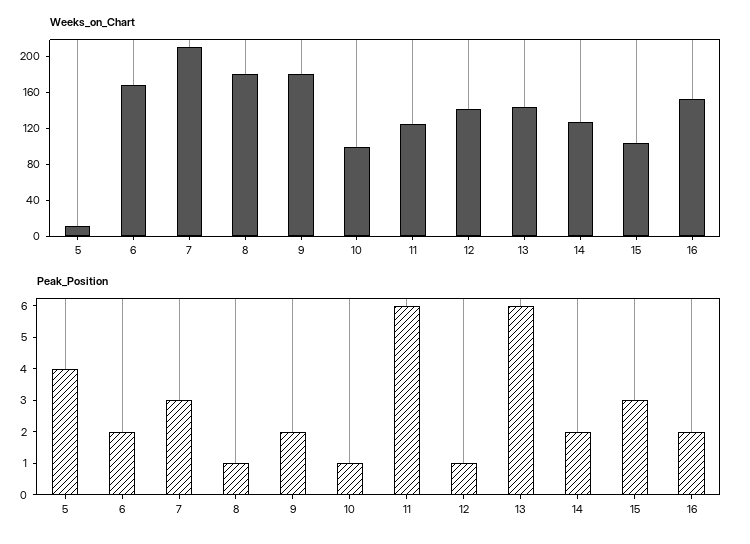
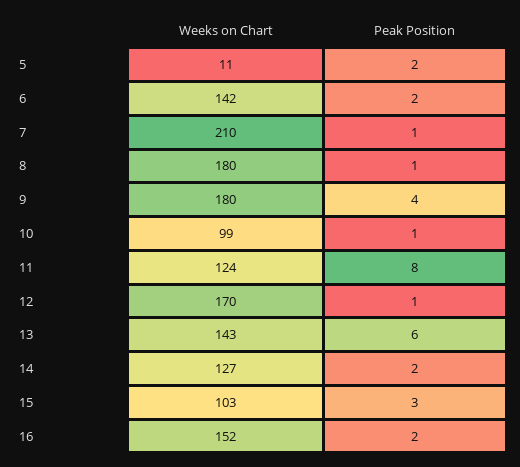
Weeks_on_Chart, 6: 170 -> 142
Weeks_on_Chart, 12: 140 -> 170
Peak_Position, 5: 4 -> 2
Peak_Position, 7: 3 -> 1
Peak_Position, 9: 2 -> 4
Peak_Position, 11: 6 -> 8

